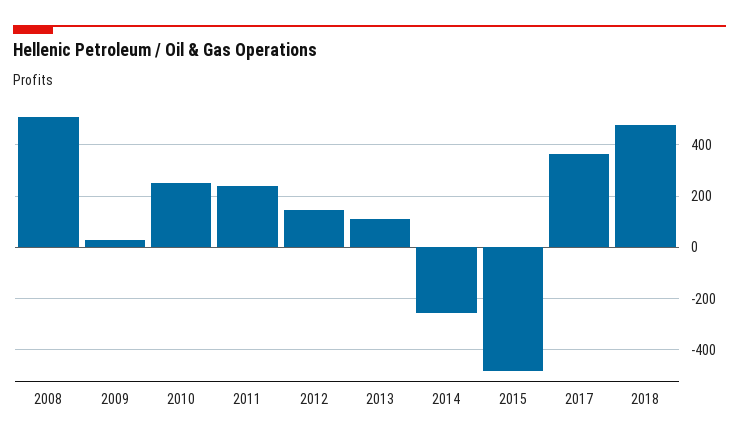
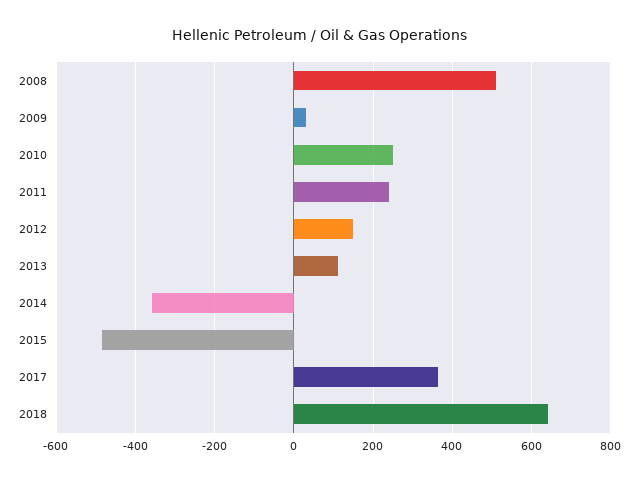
2014: -250 -> -360
2018: 475 -> 640

